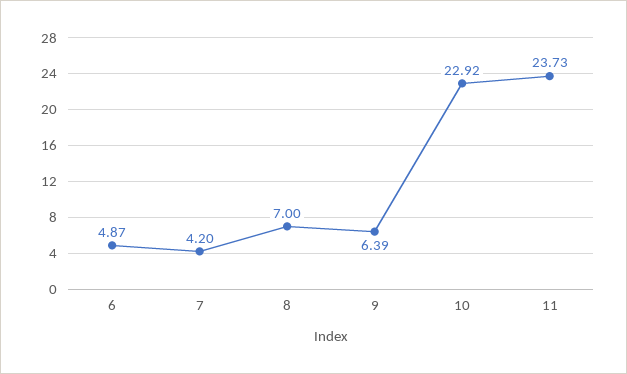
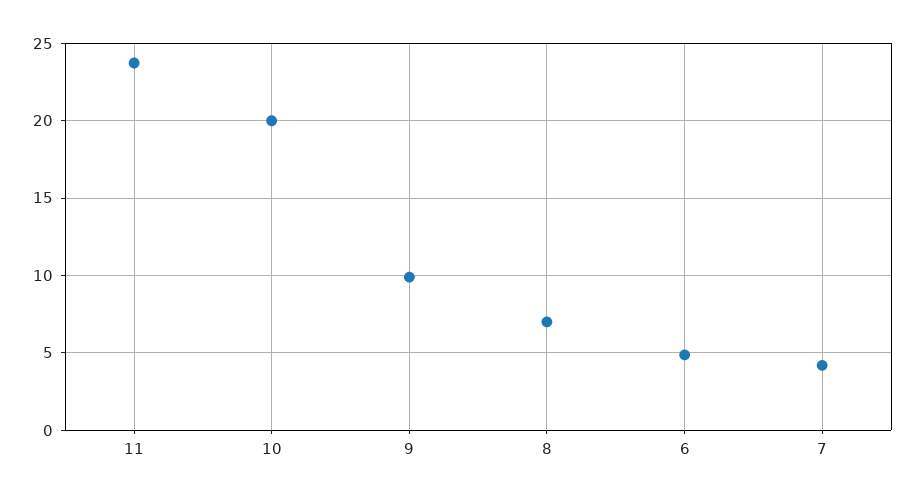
9: 6.39 -> 10
10: 22.92 -> 20

